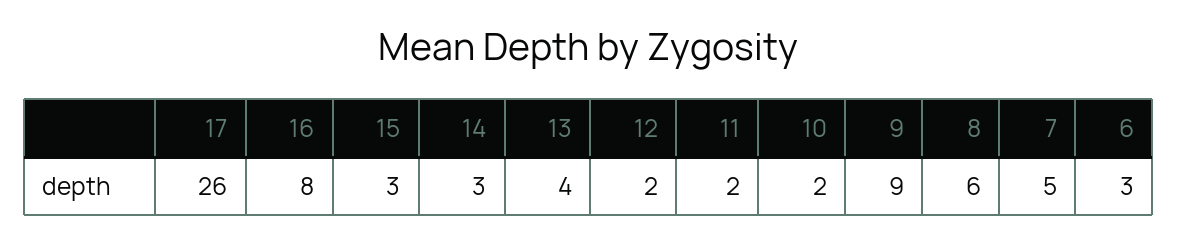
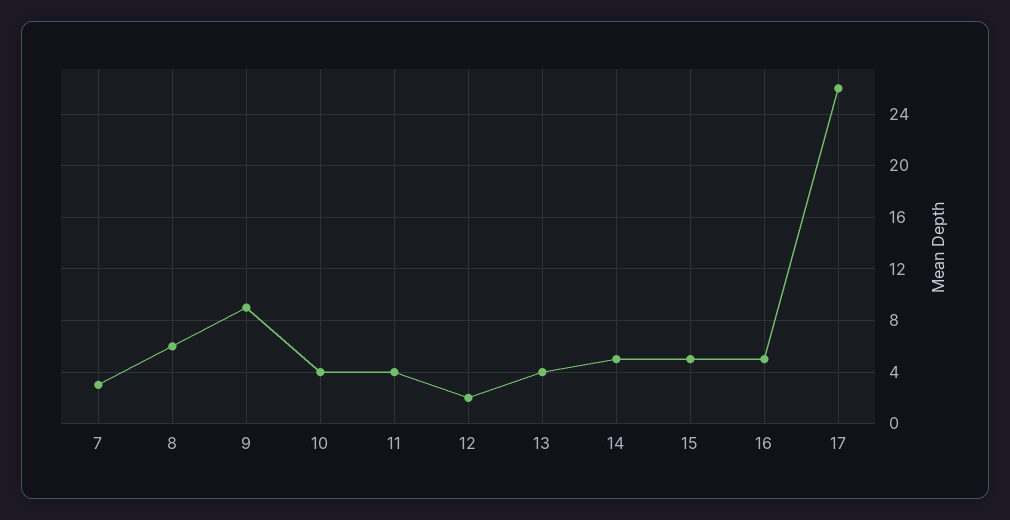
16: 8 -> 5
15: 3 -> 5
14: 3 -> 5
11: 2 -> 4
10: 2 -> 4
7: 5 -> 3
6: 3 -> none

